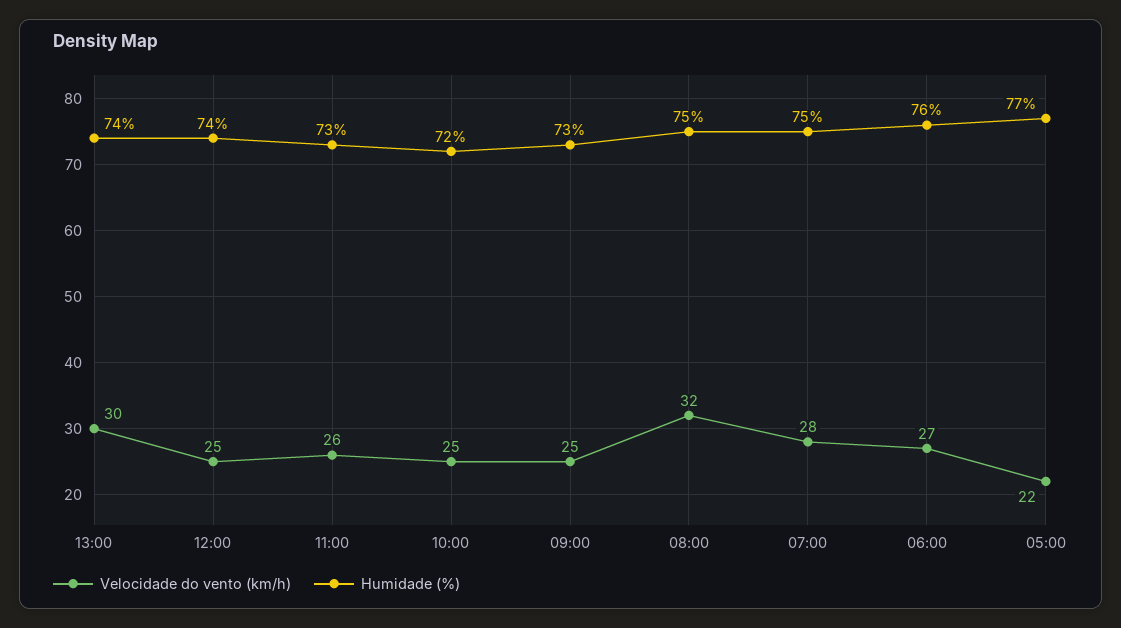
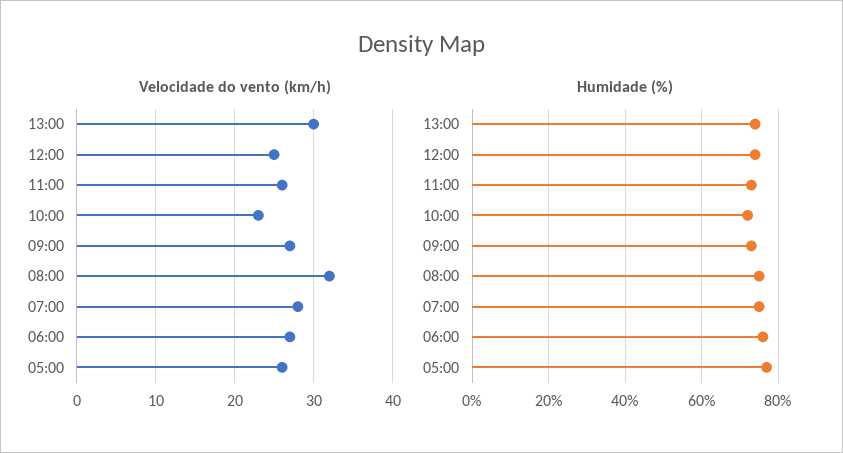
Velocidade do vento (km/h), 10:00: 25 -> 23
Velocidade do vento (km/h), 09:00: 25 -> 27
Velocidade do vento (km/h), 05:00: 22 -> 26

